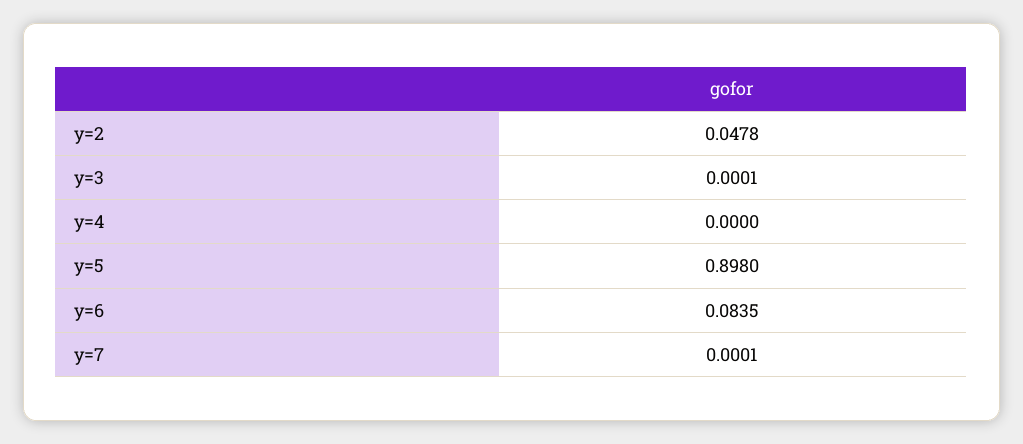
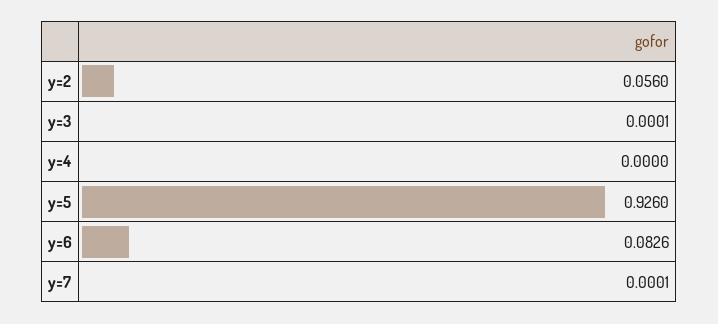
y=2: 0.0478 -> 0.056
y=5: 0.898 -> 0.926
y=6: 0.0835 -> 0.0826

